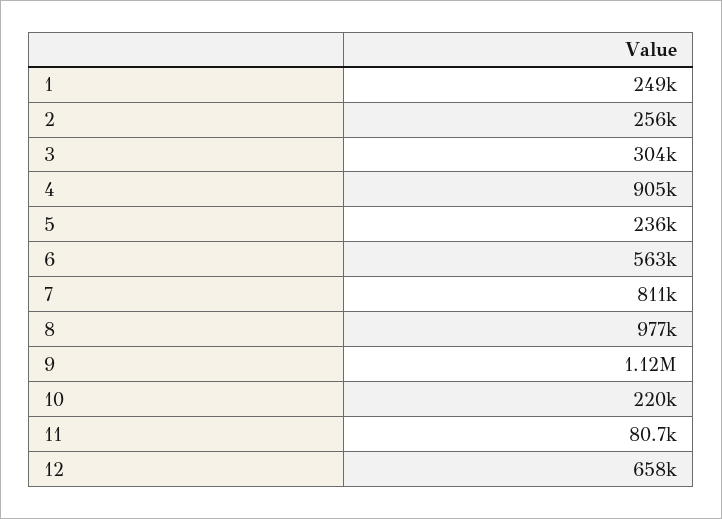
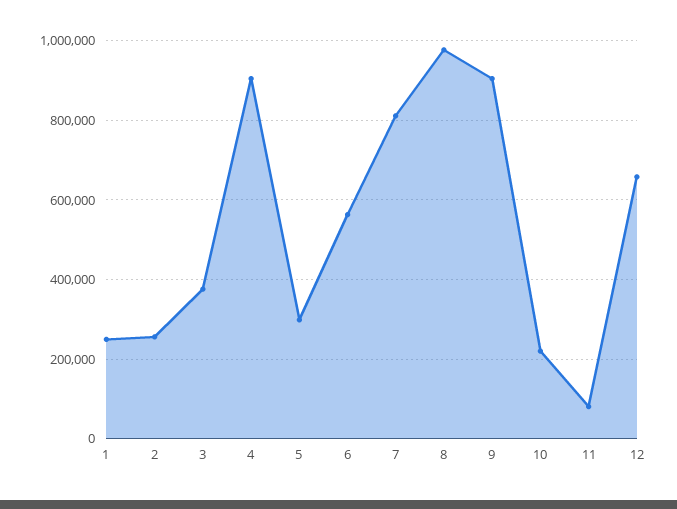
3: 304000 -> 380000
5: 236000 -> 300000
9: 1120000 -> 900000

